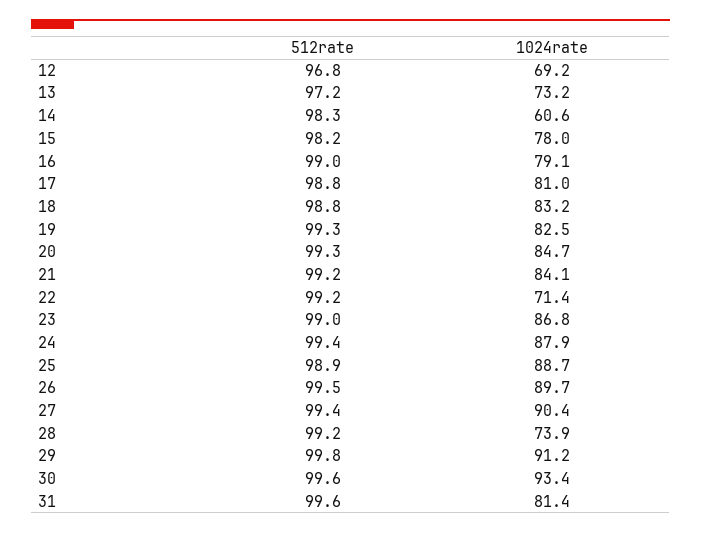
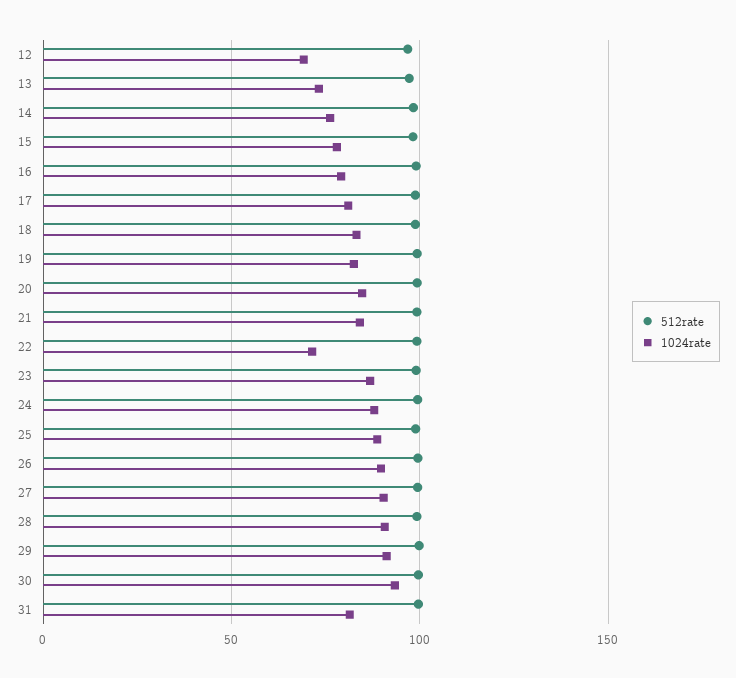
1024rate, 14: 60.6 -> 75
1024rate, 28: 73.9 -> 90

